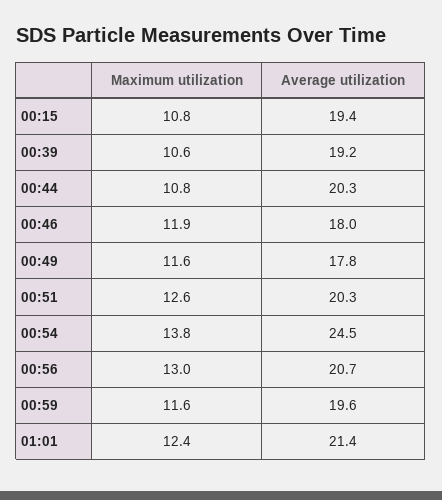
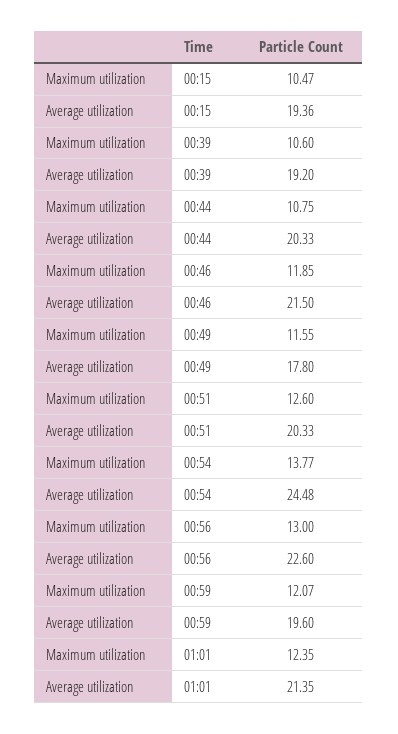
Maximum utilization, 00:15: 10.8 -> 10.47
Average utilization, 00:46: 18 -> 21.5
Average utilization, 00:56: 20.7 -> 22.6
Maximum utilization, 00:59: 11.6 -> 12.07

